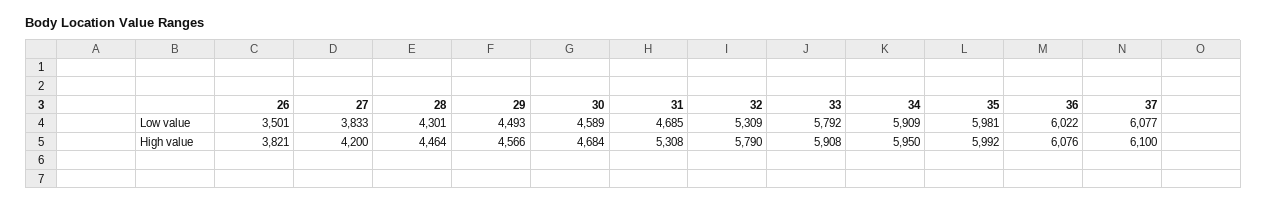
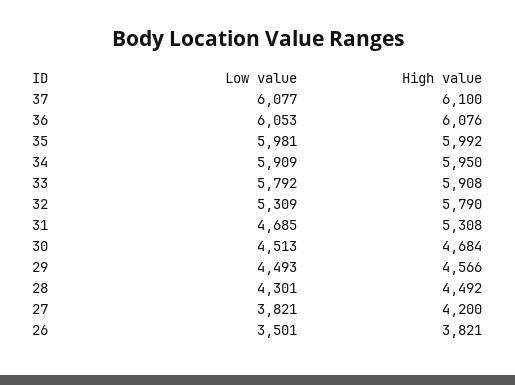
27, Low value: 3833 -> 3821
30, Low value: 4589 -> 4513
36, Low value: 6022 -> 6053
28, High value: 4464 -> 4492

